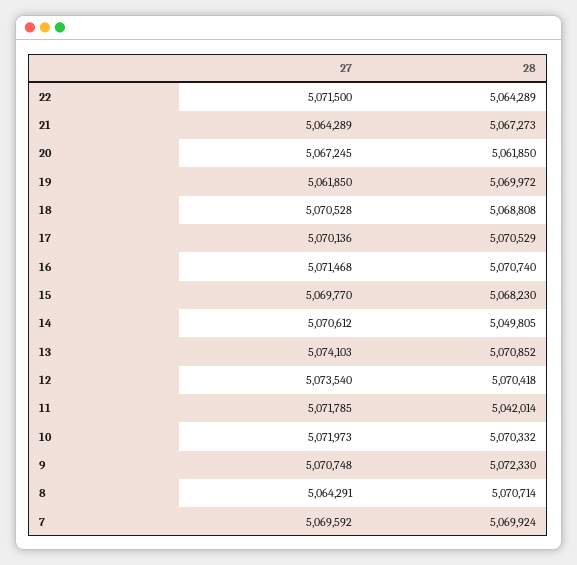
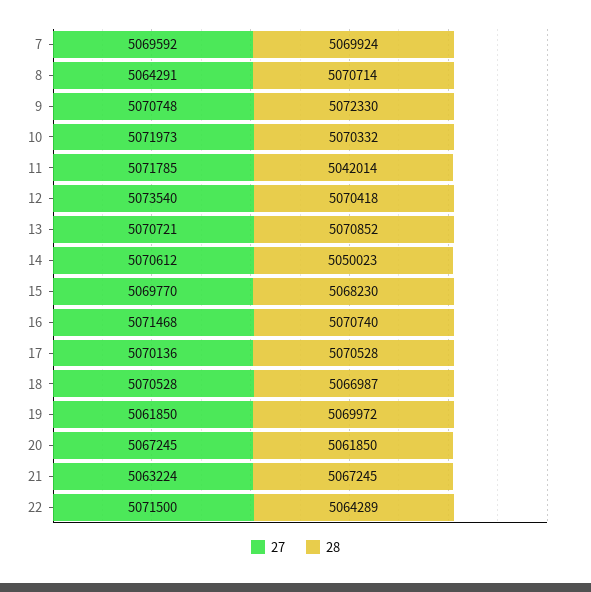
27, 21: 5064289 -> 5063224
28, 21: 5067273 -> 5067245
28, 18: 5068808 -> 5066987
28, 17: 5070529 -> 5070528
28, 14: 5049805 -> 5050023
27, 13: 5074103 -> 5070721

